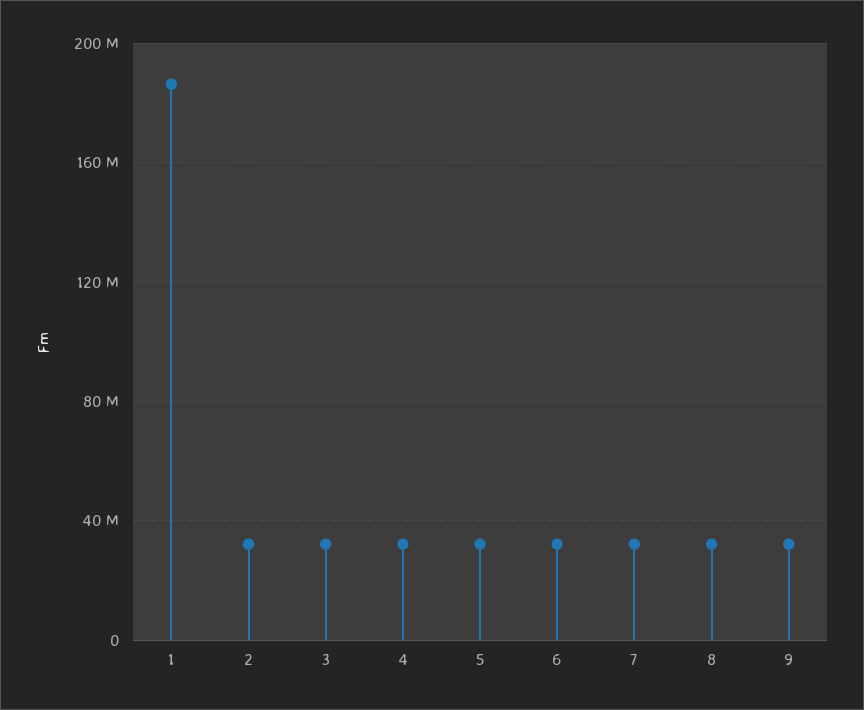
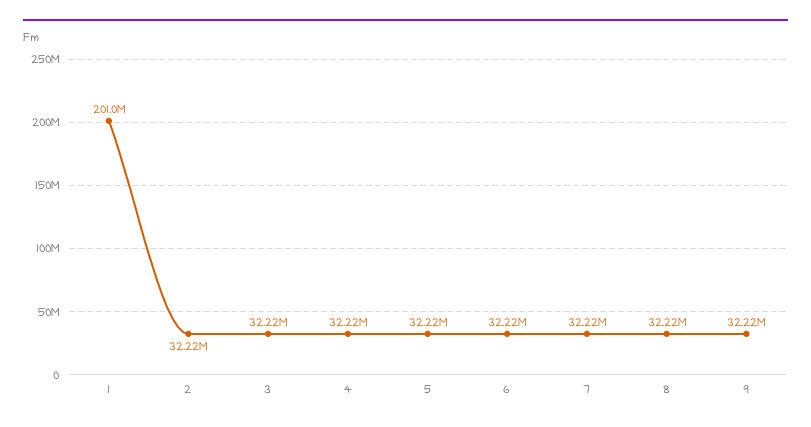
1: 185000000 -> 201000000

